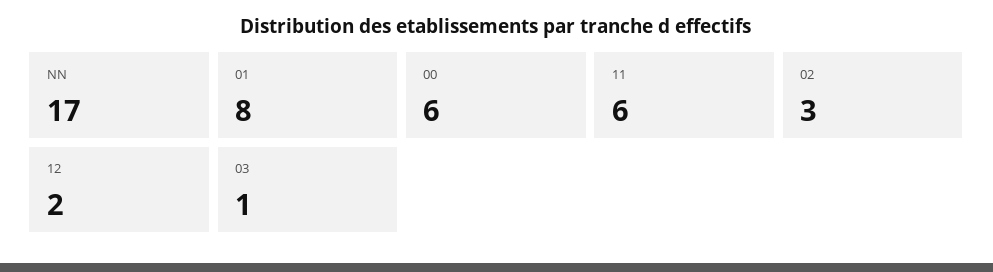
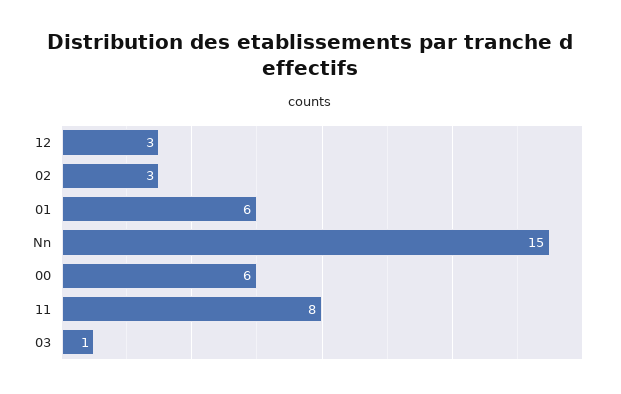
NN: 17 -> 15
01: 8 -> 6
11: 6 -> 8
12: 2 -> 3

